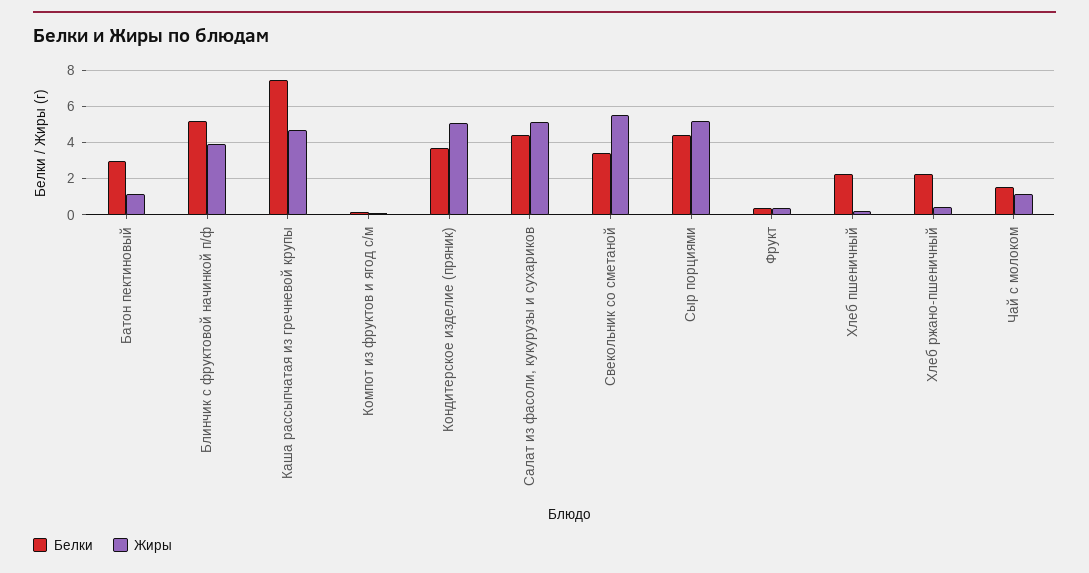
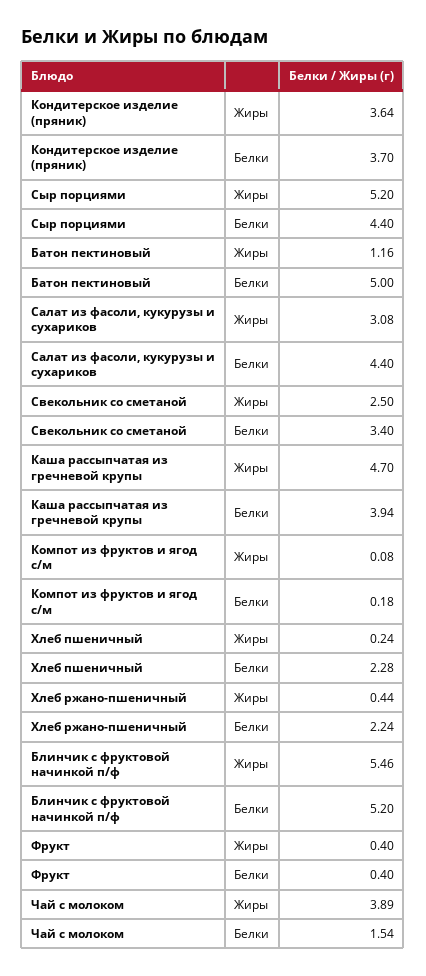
Белки, Батон пектиновый: 3 -> 5
Жиры, Блинчик с фруктовой начинкой п/ф: 4 -> 5.46
Белки, Каша рассыпчатая из гречневой крупы: 7.5 -> 3.94
Жиры, Кондитерское изделие (пряник): 5 -> 3.64
Жиры, Салат из фасоли, кукурузы и сухариков: 5 -> 3.08
Жиры, Свекольник со сметаной: 5.5 -> 2.5
Жиры, Чай с молоком: 1 -> 3.89

